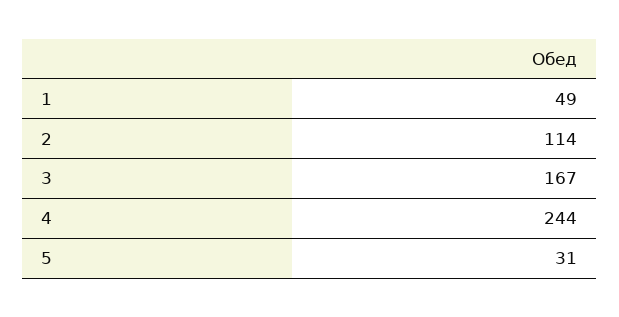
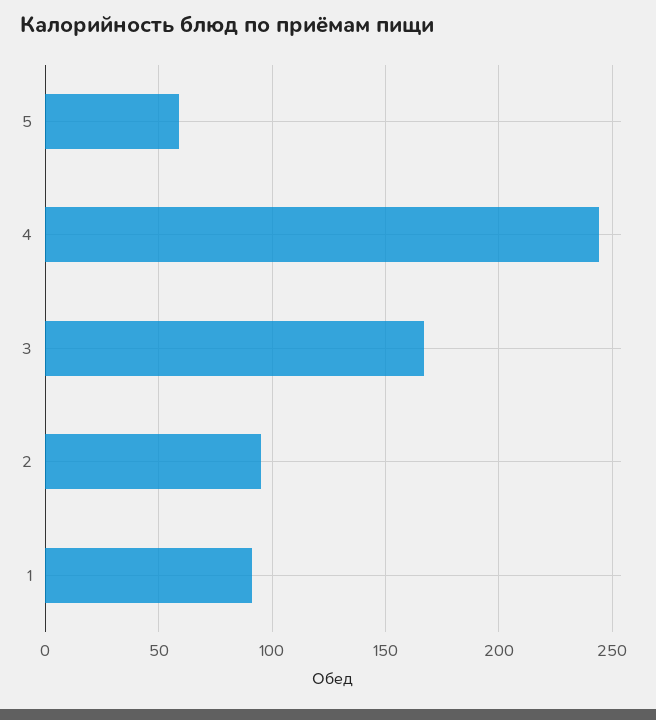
1: 49 -> 90
2: 114 -> 95
5: 31 -> 60

